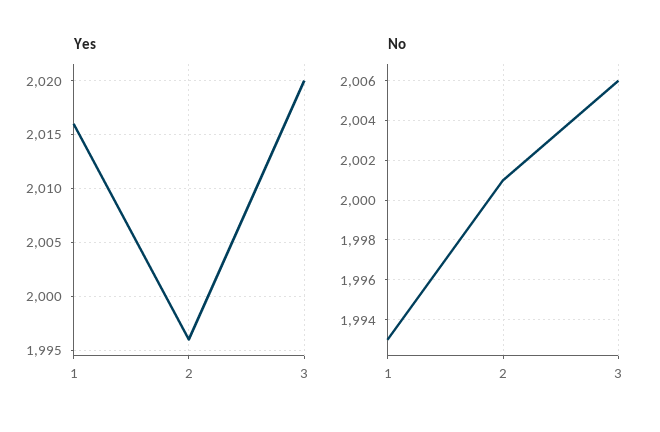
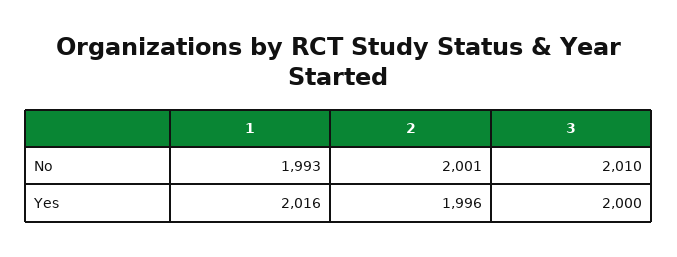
Yes, 3: 2020 -> 2000
No, 3: 2006 -> 2010

